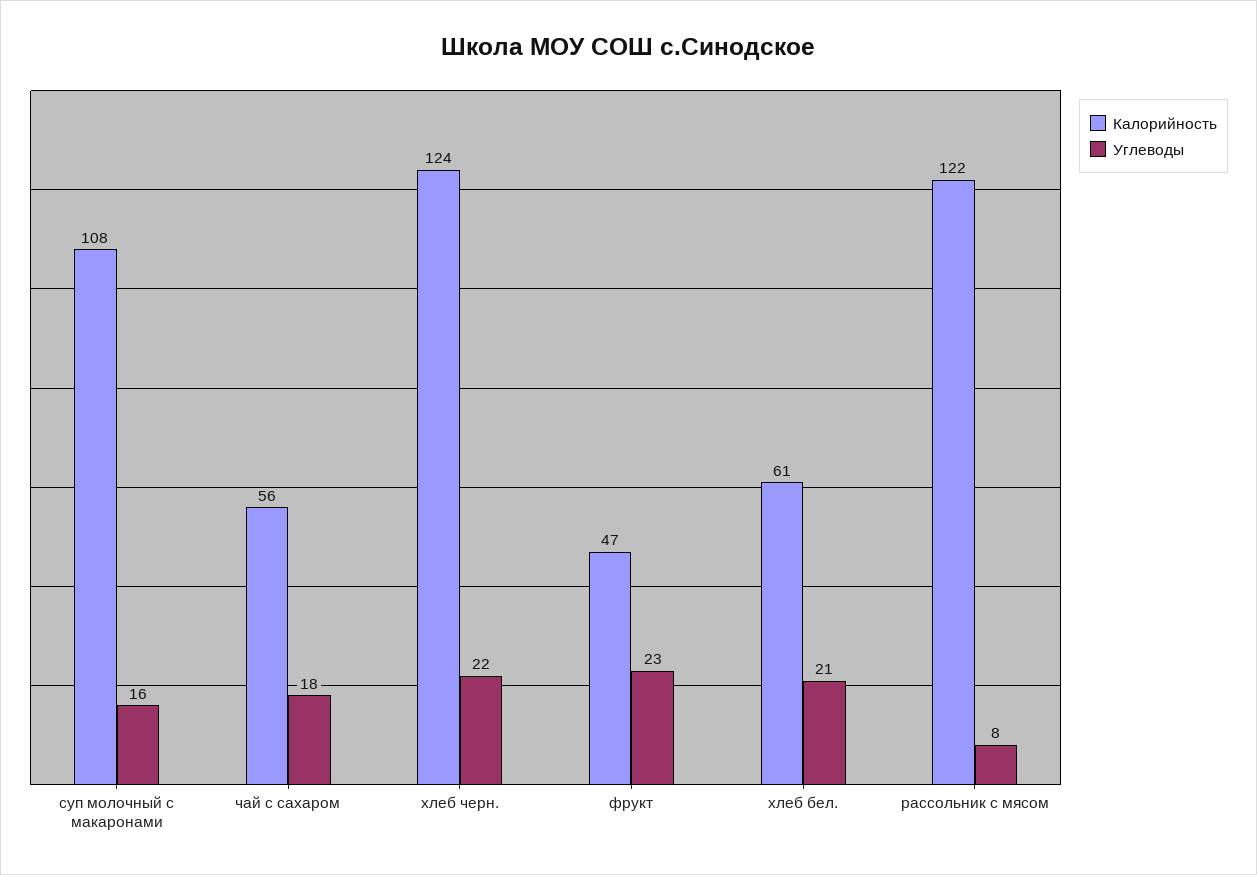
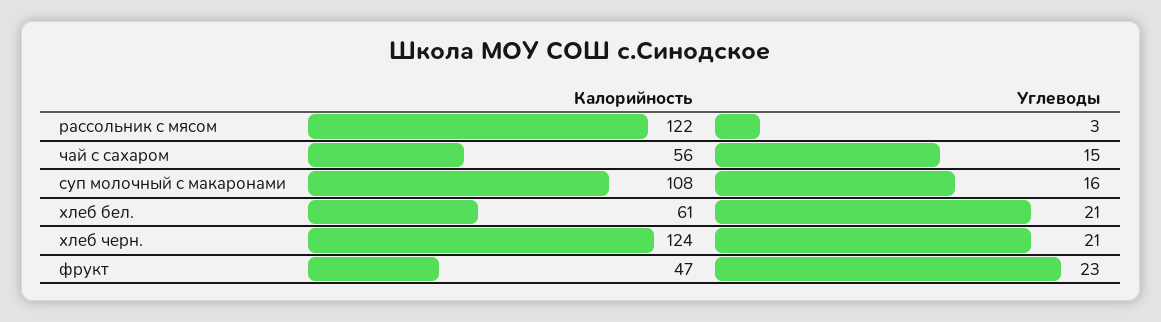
Углеводы, чай с сахаром: 18 -> 15
Углеводы, хлеб черн.: 22 -> 21
Углеводы, рассольник с мясом: 8 -> 3

